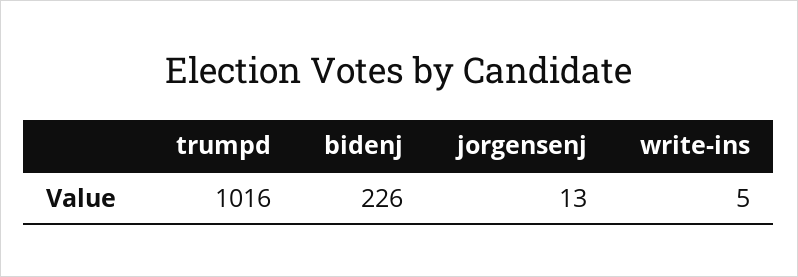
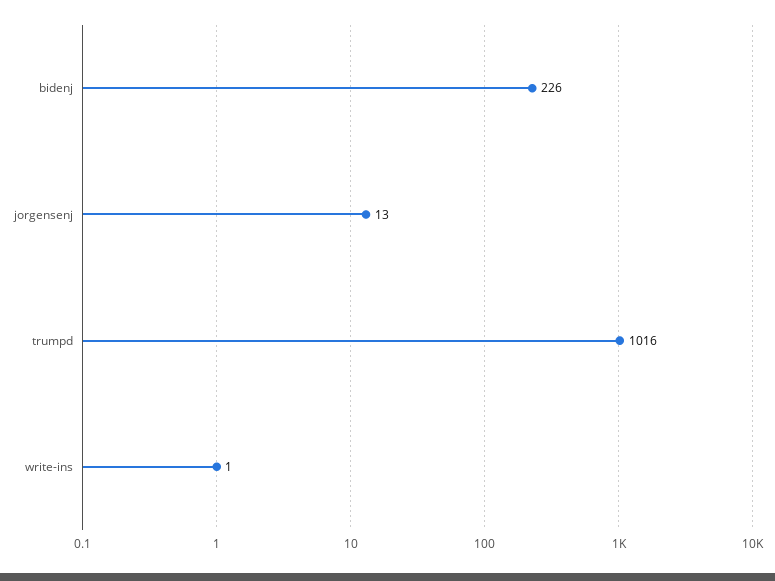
write-ins: 5 -> 1

